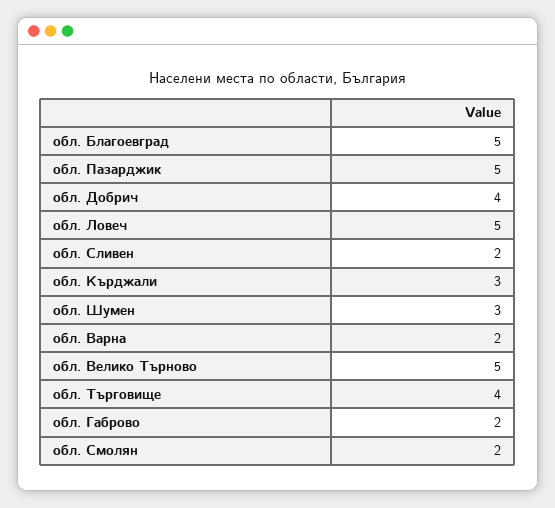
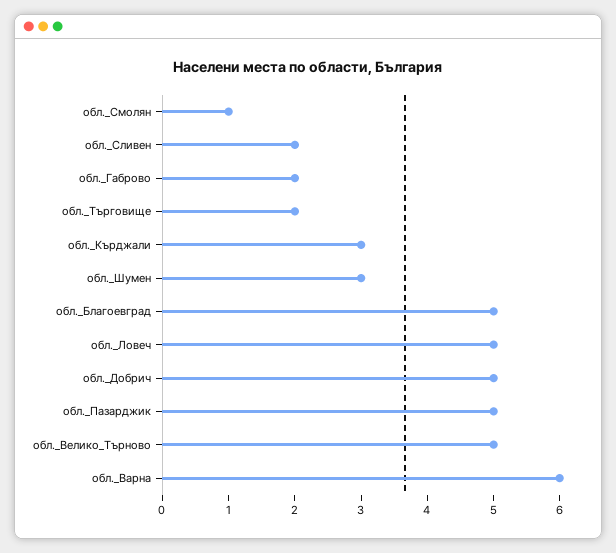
обл. Добрич: 4 -> 5
обл. Варна: 2 -> 6
обл. Търговище: 4 -> 2
обл. Смолян: 2 -> 1

